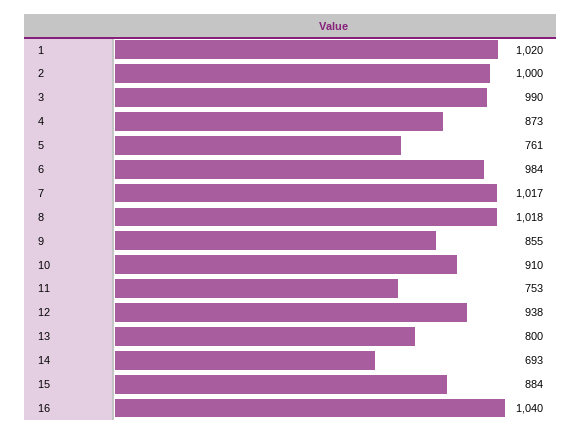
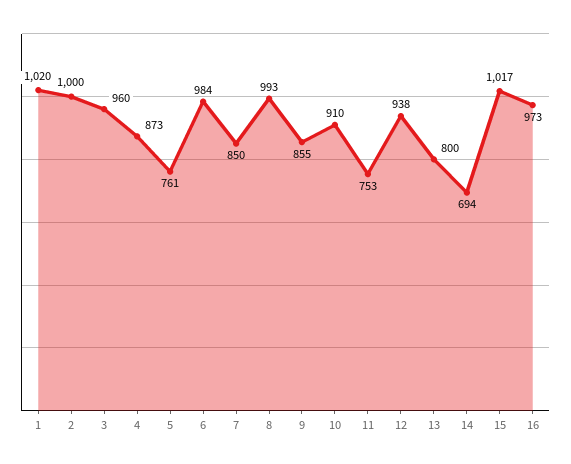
3: 990 -> 960
7: 1017 -> 850
8: 1018 -> 993
14: 693 -> 694
15: 884 -> 1017
16: 1040 -> 973

